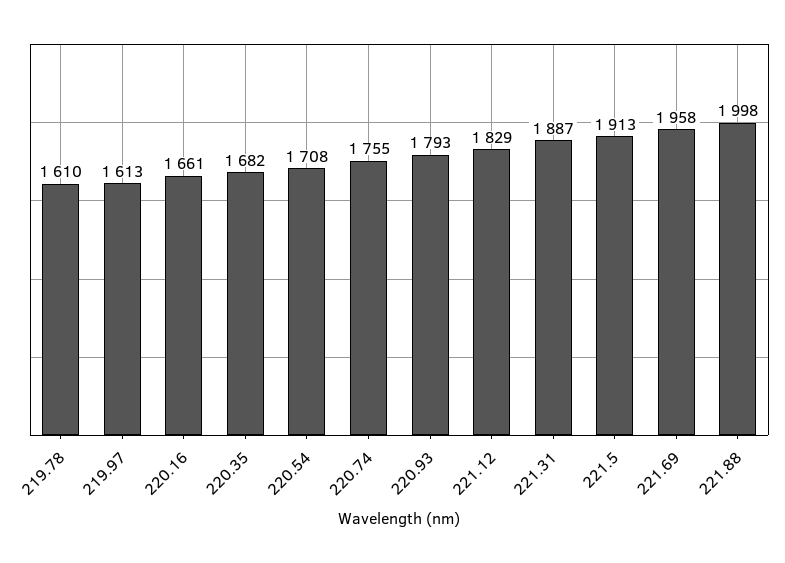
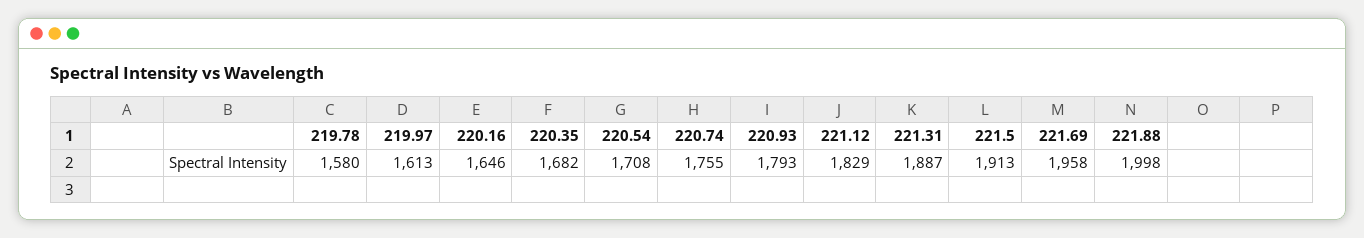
219.78: 1610 -> 1580
220.16: 1661 -> 1646

